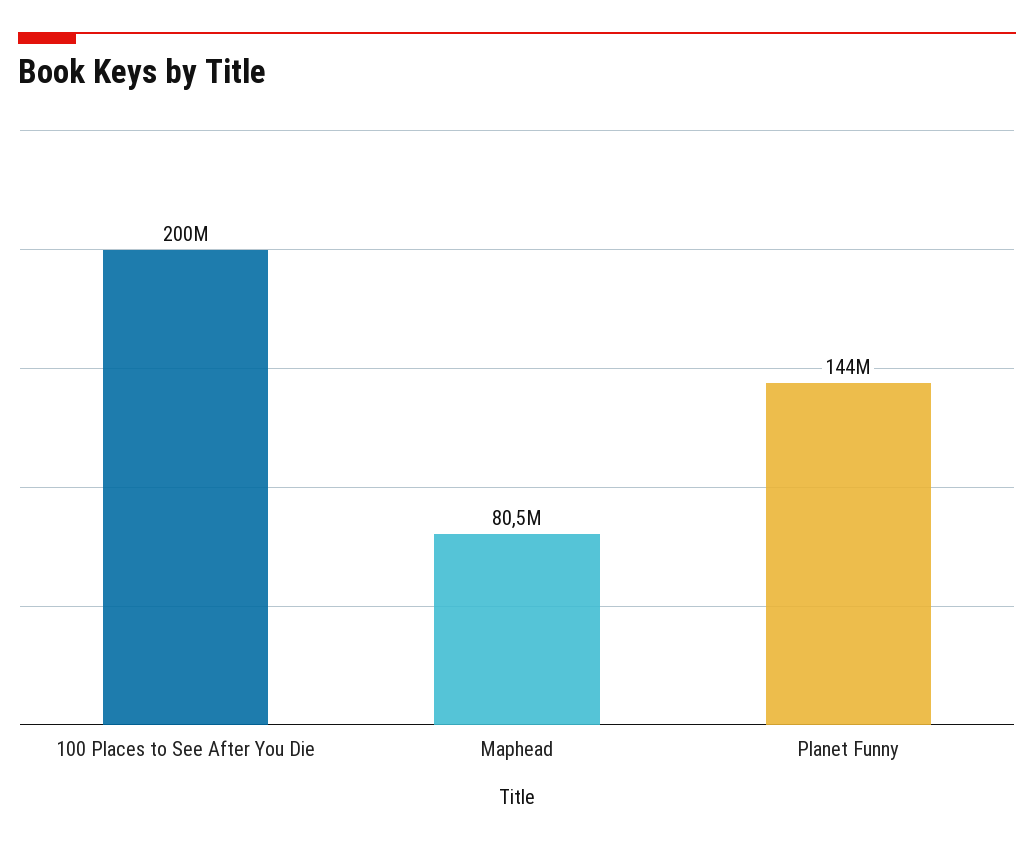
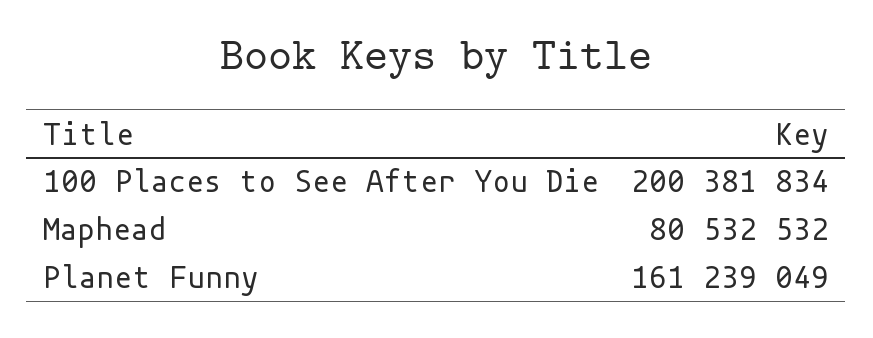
Planet Funny: 144000000 -> 161239049

